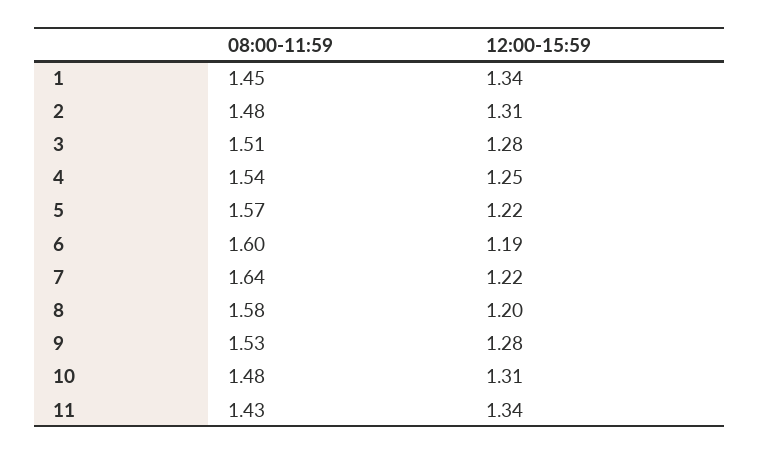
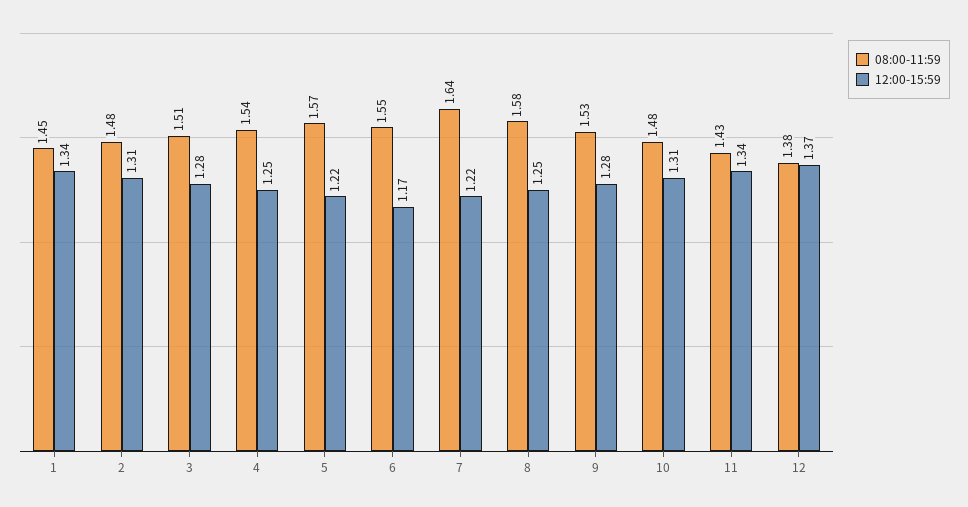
08:00-11:59, 6: 1.6 -> 1.55
12:00-15:59, 6: 1.19 -> 1.17
12:00-15:59, 8: 1.2 -> 1.25
08:00-11:59, 12: none -> 1.38
12:00-15:59, 12: none -> 1.37

